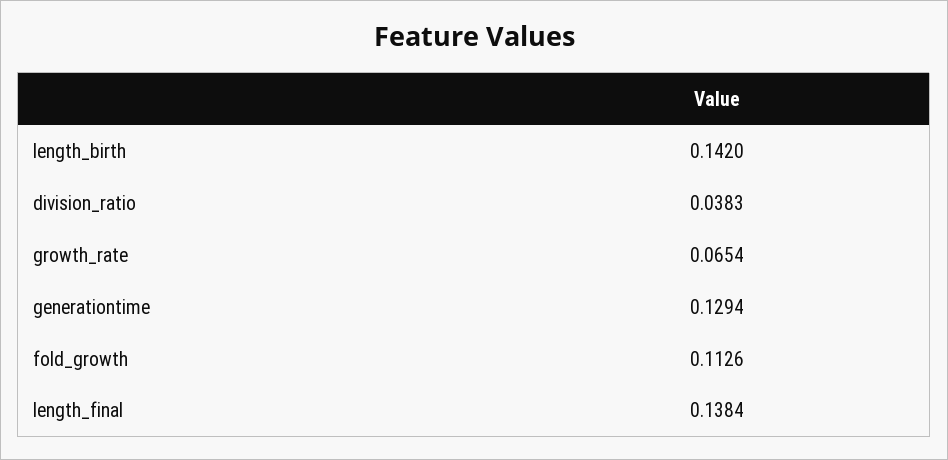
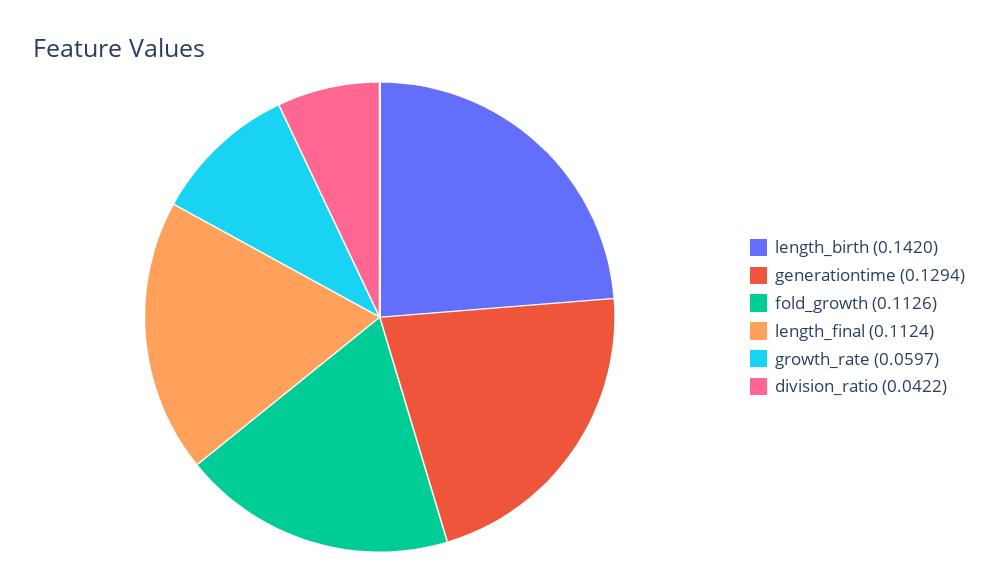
division_ratio: 0.0383 -> 0.0422
growth_rate: 0.0654 -> 0.0597
length_final: 0.1384 -> 0.1124

